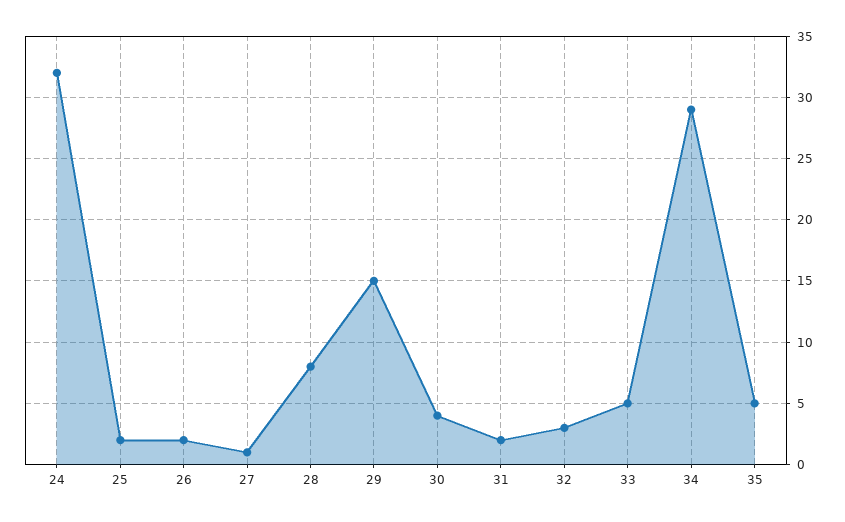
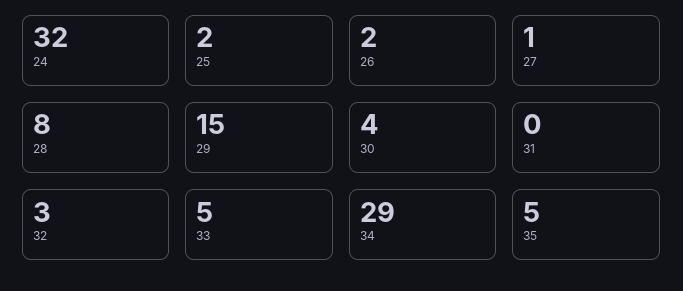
31: 2 -> 0

